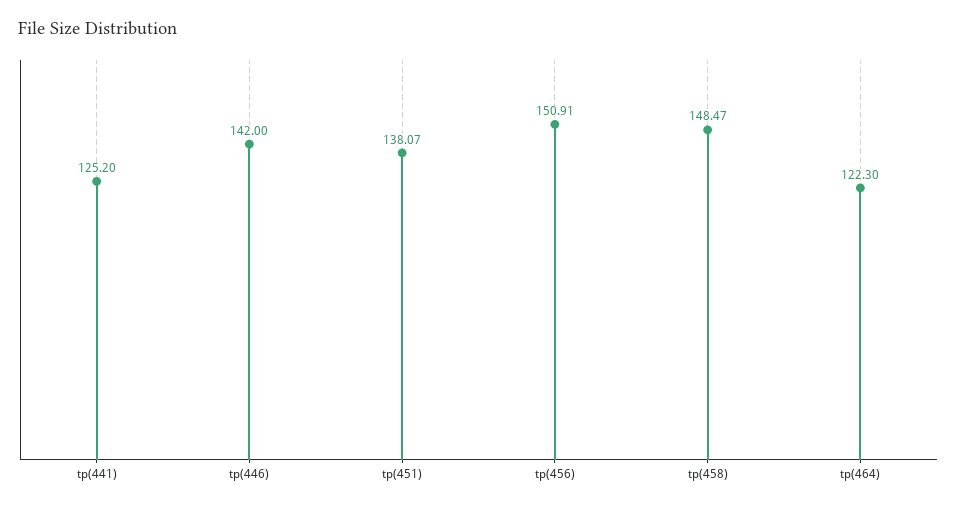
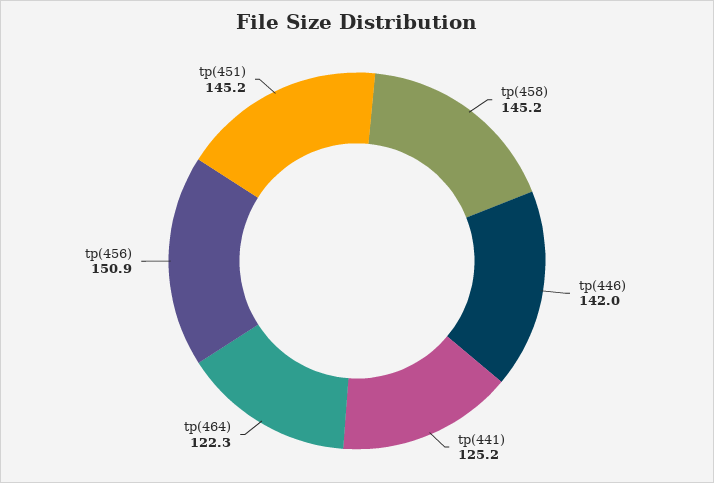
tp(451): 138.07 -> 145.2
tp(458): 148.47 -> 145.2

